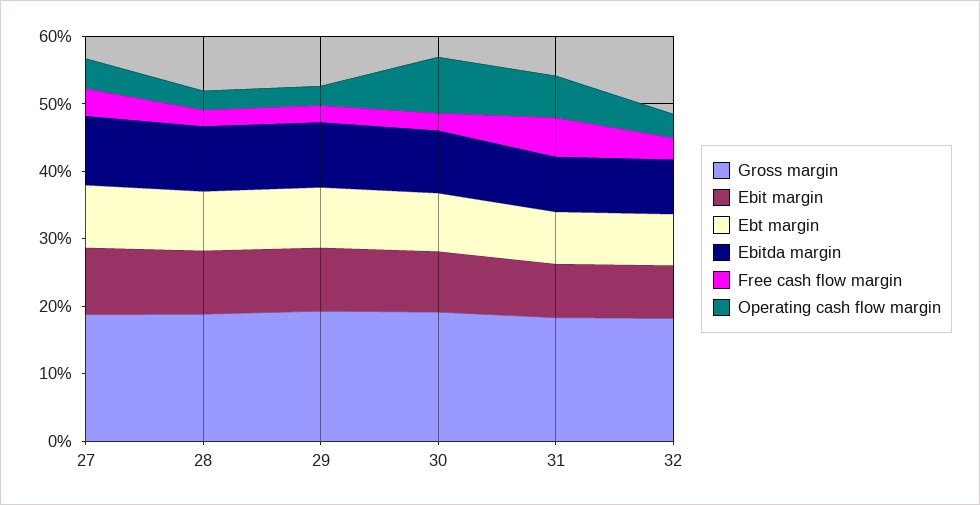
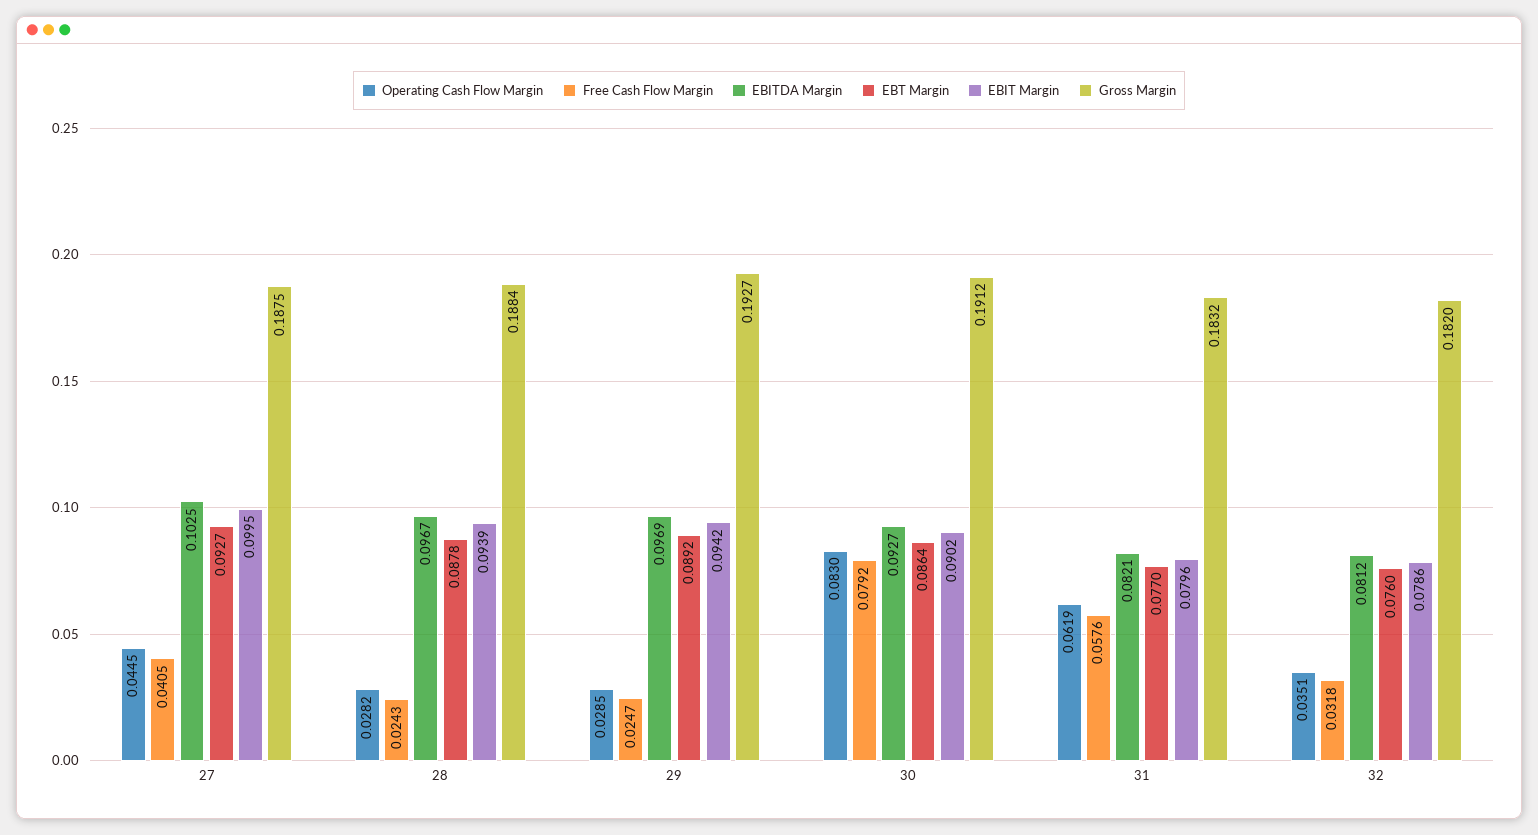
Free cash flow margin, 30: 0.02 -> 0.0792

